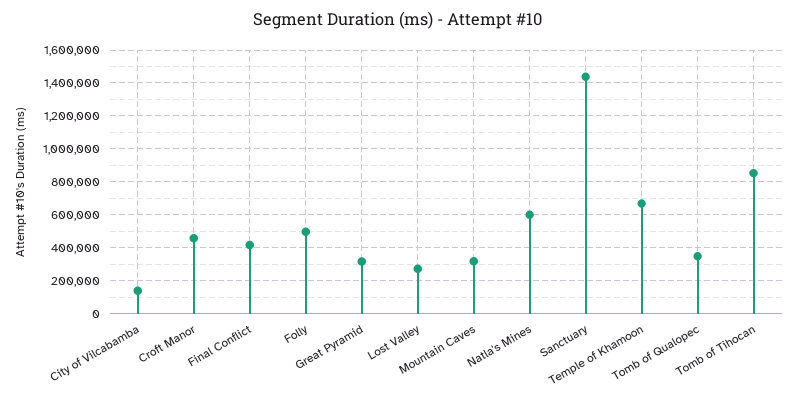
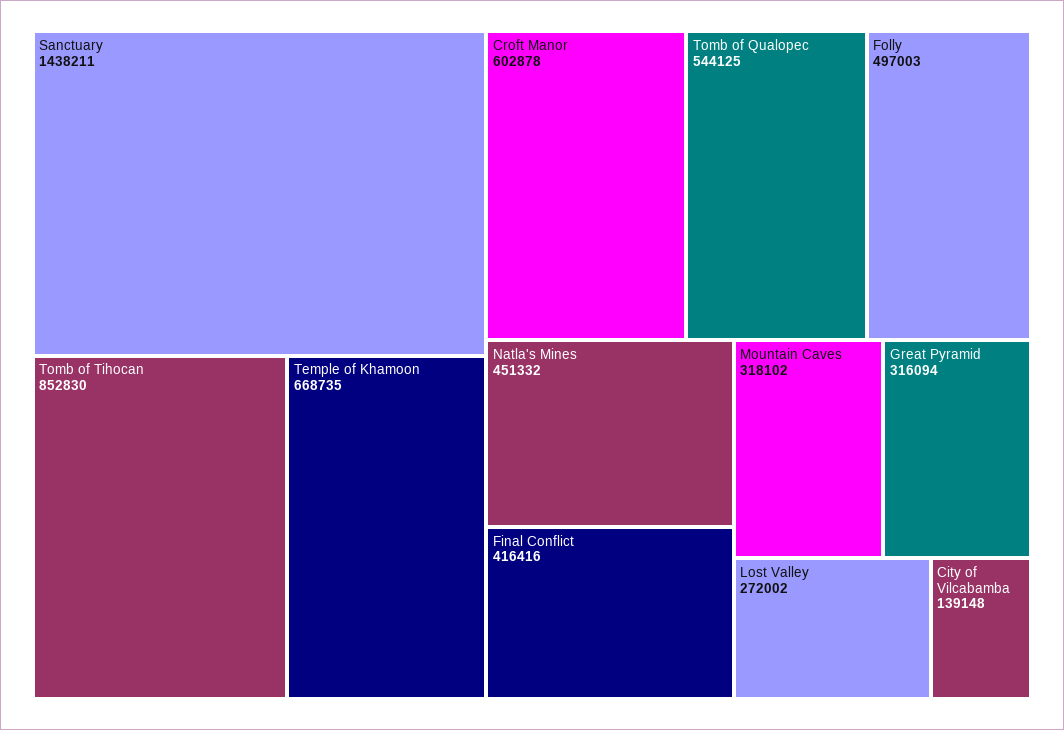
Croft Manor: 450000 -> 602878
Natla's Mines: 600000 -> 451332
Tomb of Qualopec: 350000 -> 544125

